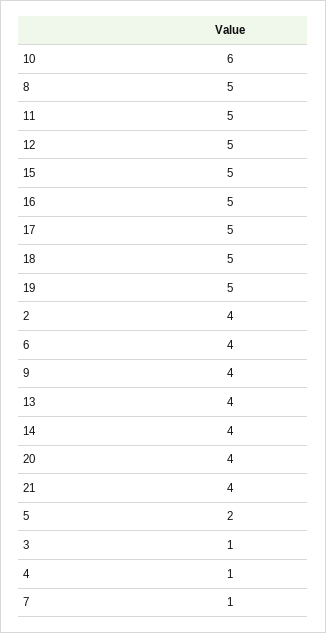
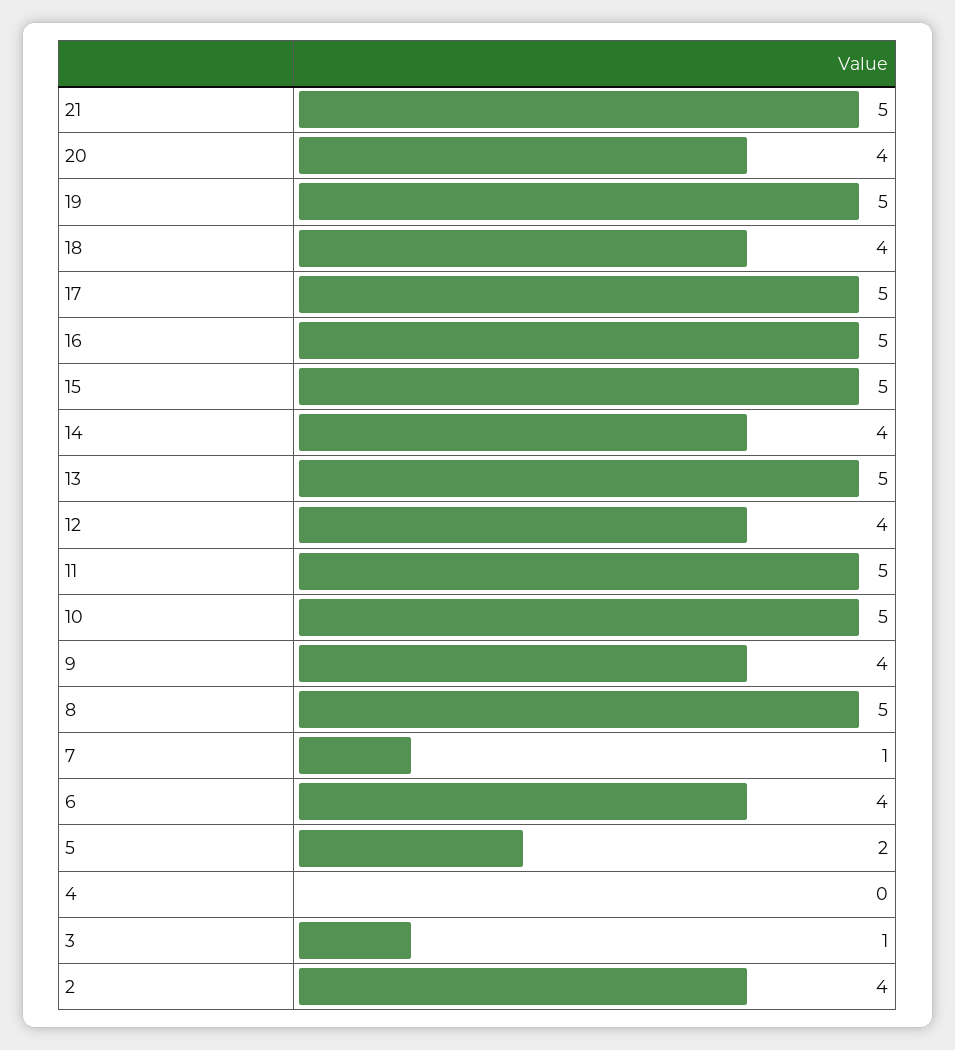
10: 6 -> 5
12: 5 -> 4
18: 5 -> 4
13: 4 -> 5
21: 4 -> 5
4: 1 -> 0

